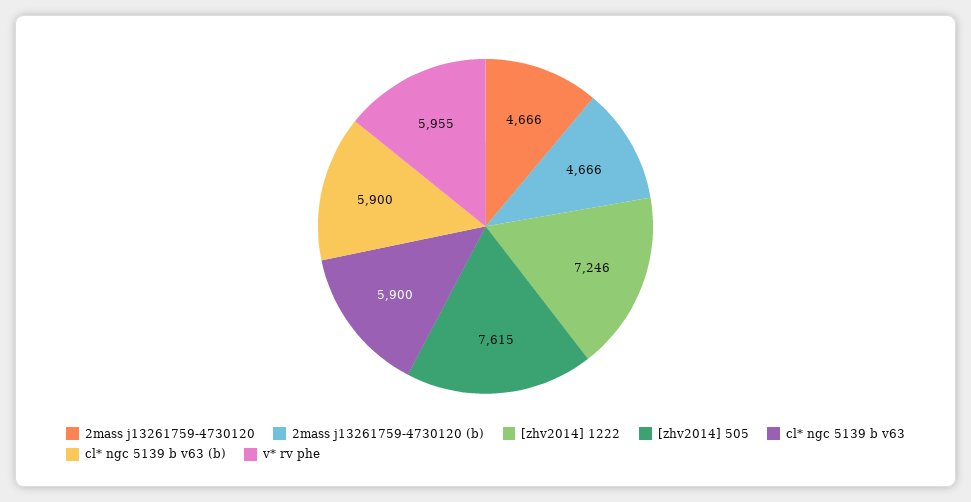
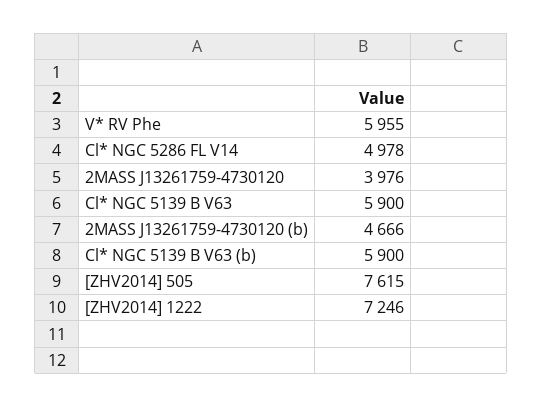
2mass j13261759-4730120: 4666 -> 3976
Cl* NGC 5286 FL V14: none -> 4978

